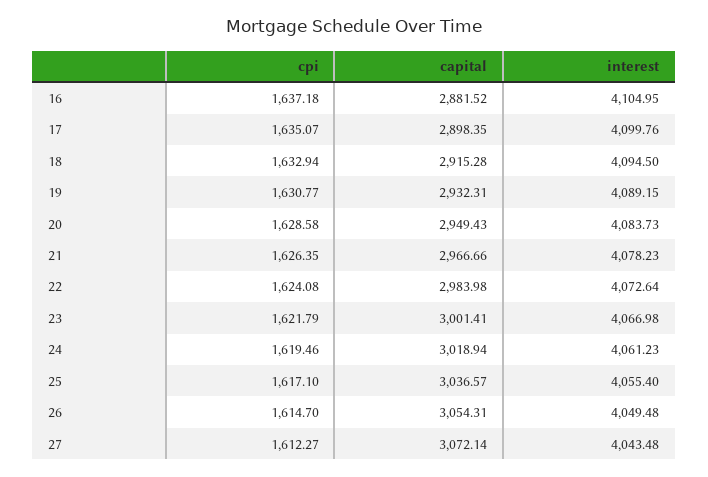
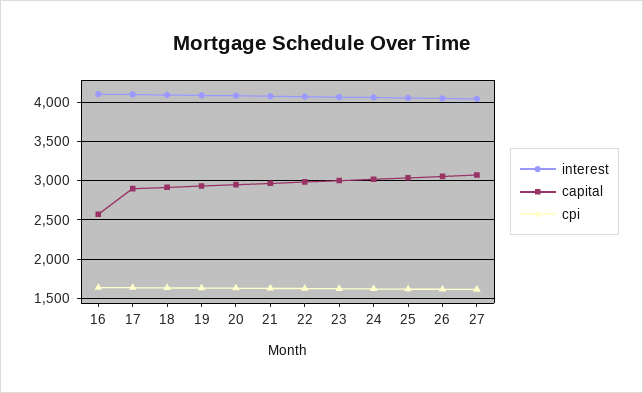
capital, 16: 2881.52 -> 2600

